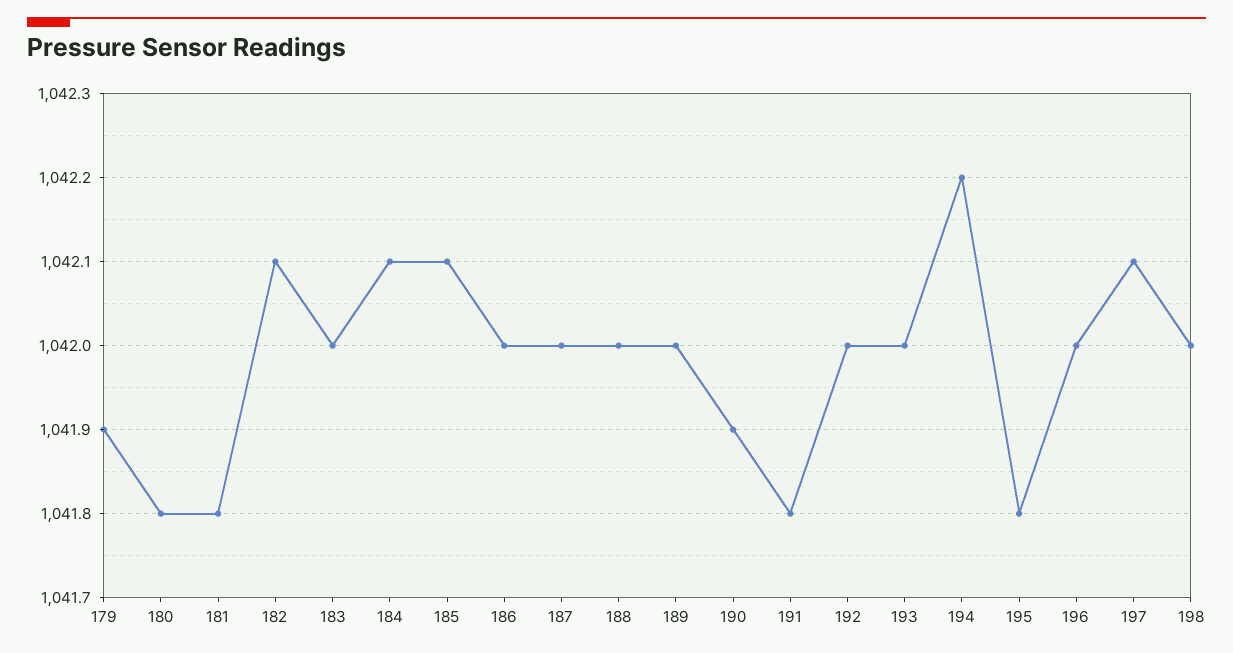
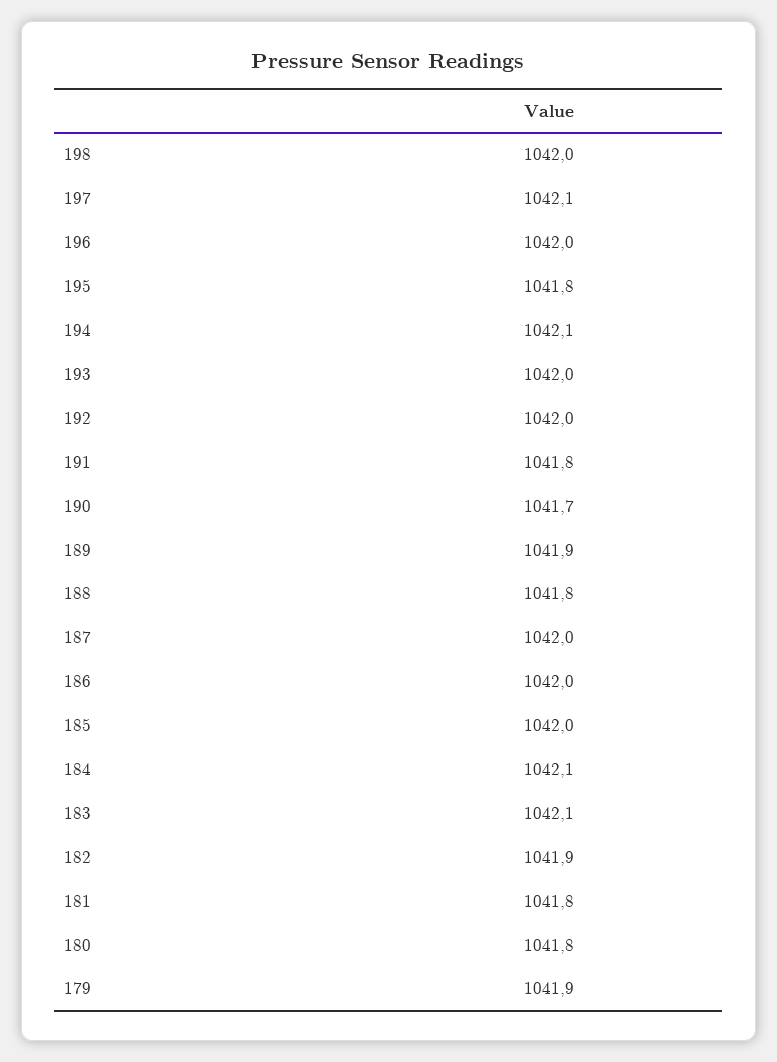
182: 1042.1 -> 1041.9
183: 1042 -> 1042.1
185: 1042.1 -> 1042
188: 1042 -> 1041.8
189: 1042 -> 1041.9
190: 1041.9 -> 1041.7
194: 1042.2 -> 1042.1

